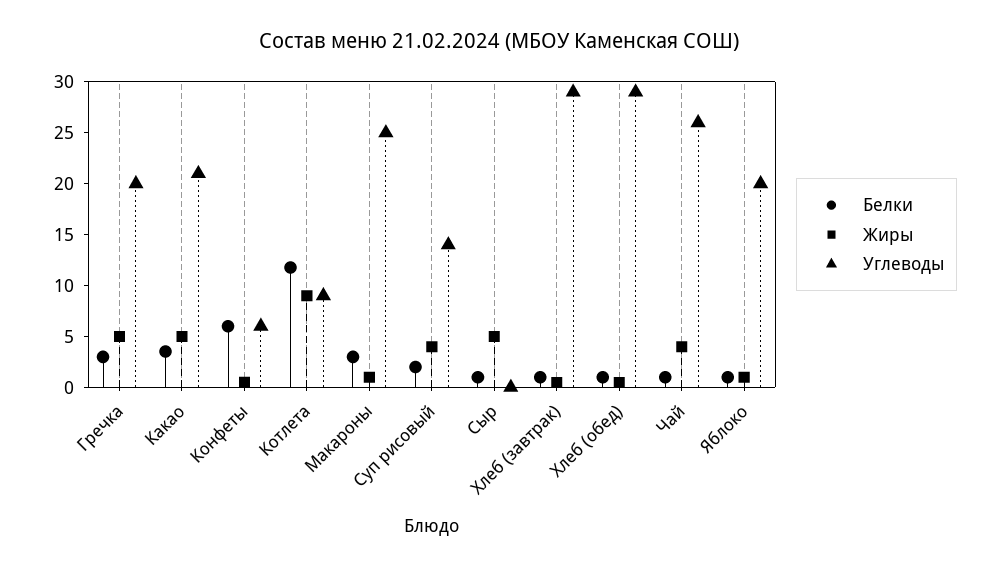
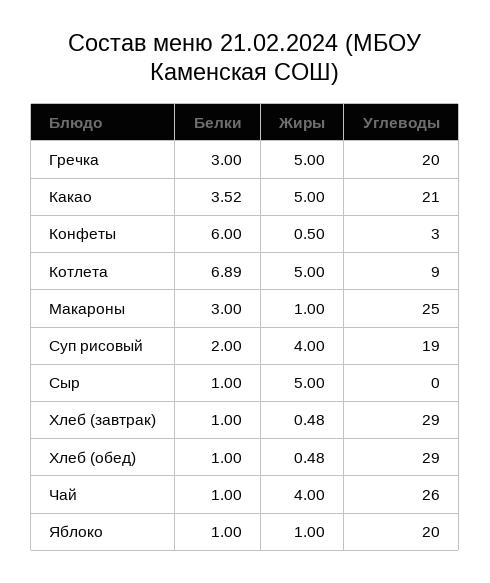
Углеводы, Конфеты: 6 -> 3
Белки, Котлета: 12 -> 6.89
Жиры, Котлета: 9 -> 5
Углеводы, Суп рисовый: 14 -> 19

